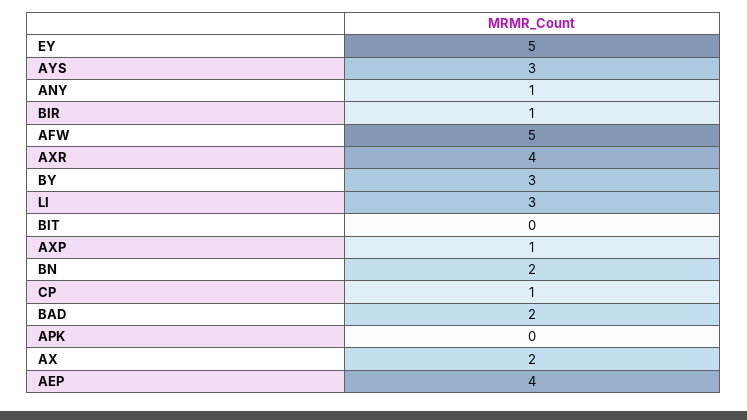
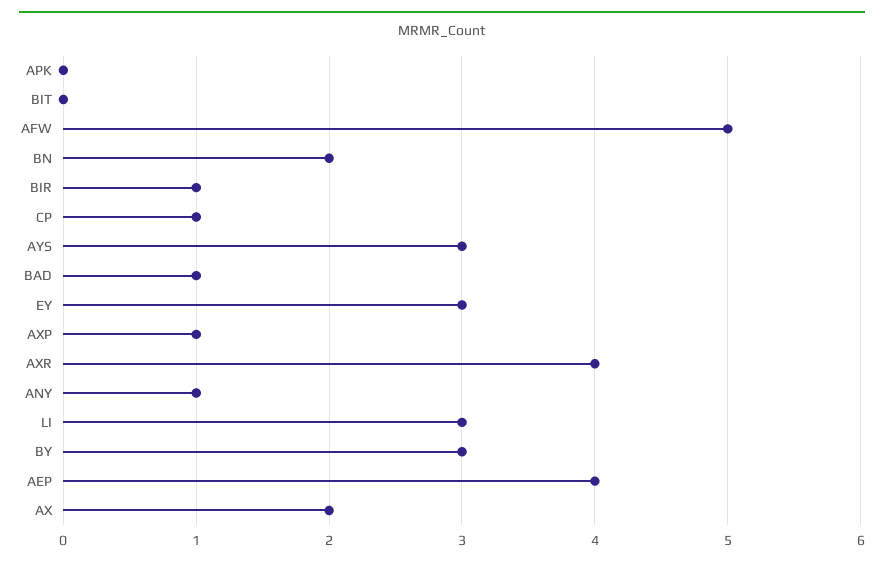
EY: 5 -> 3
BAD: 2 -> 1

